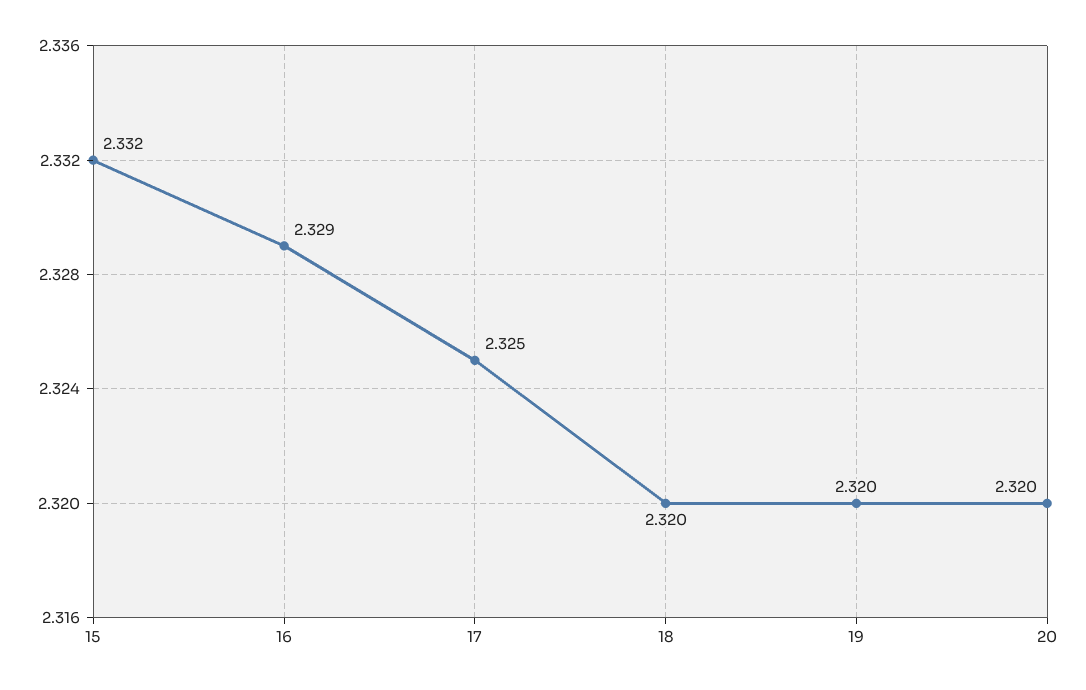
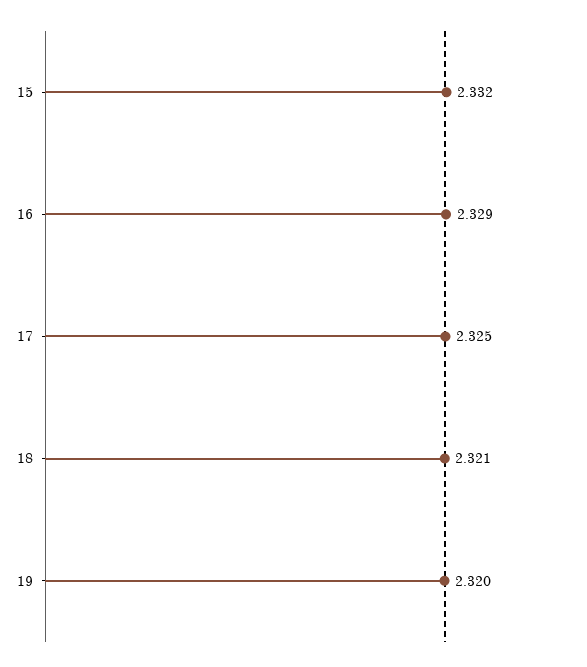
18: 2.32 -> 2.321
20: 2.32 -> none

